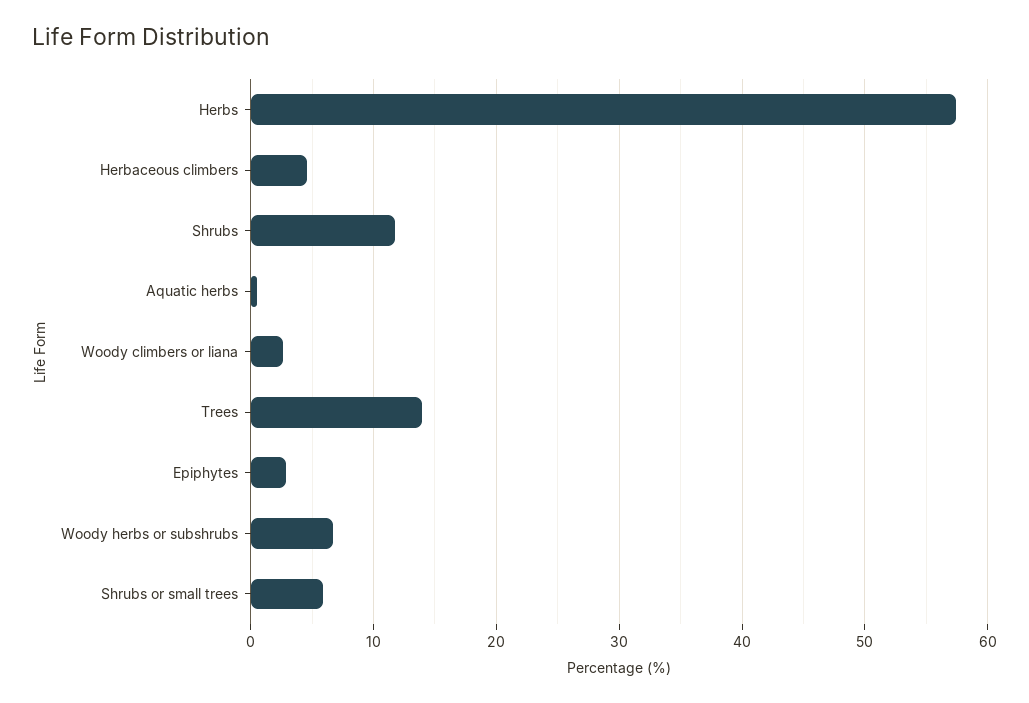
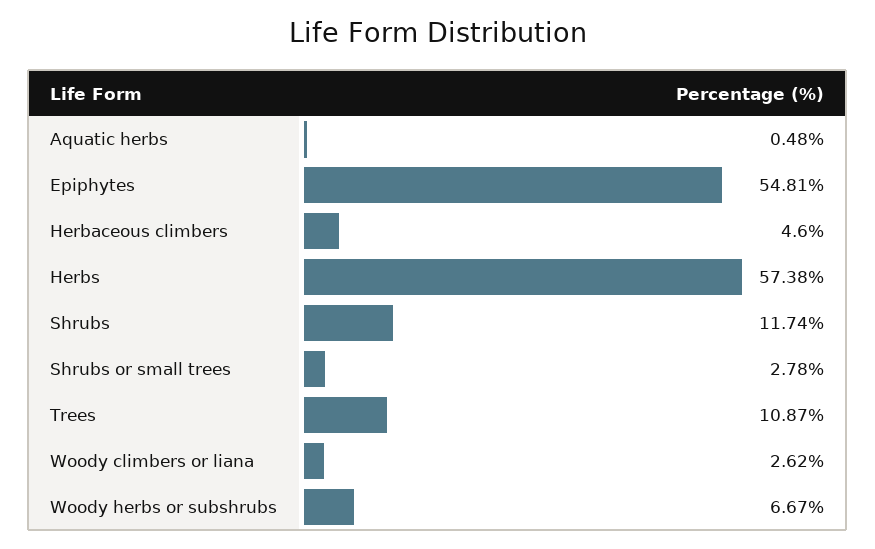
Trees: 14 -> 10.87
Epiphytes: 3 -> 54.81
Shrubs or small trees: 6 -> 2.78

